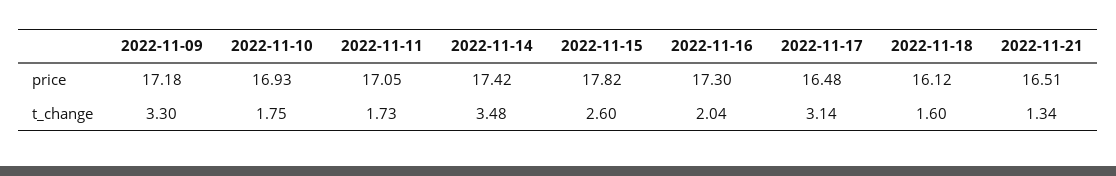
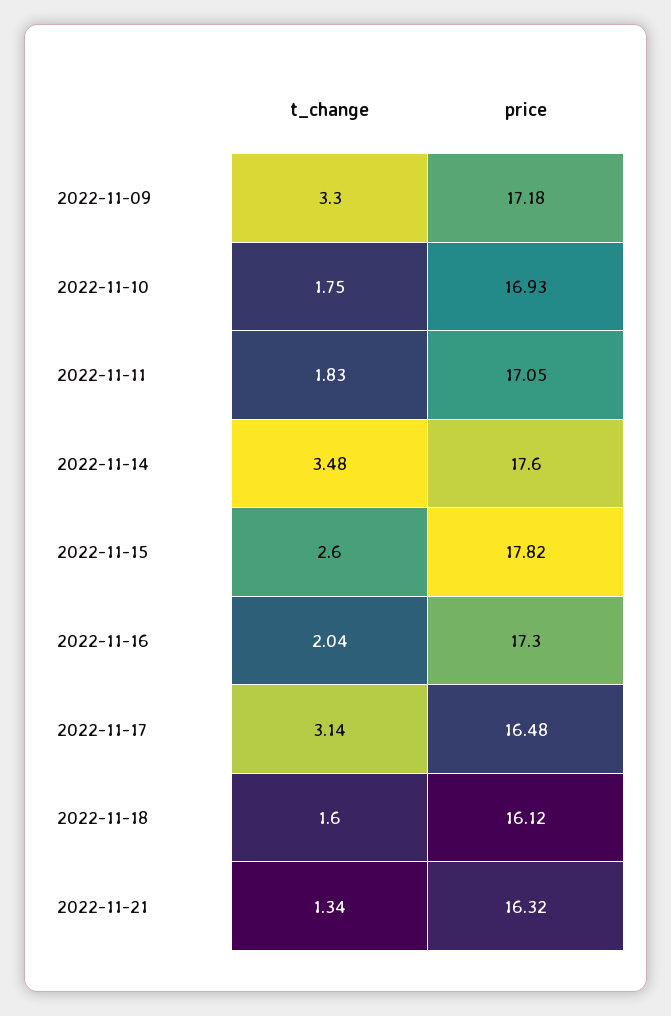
2022-11-14, price: 17.42 -> 17.6
2022-11-21, price: 16.51 -> 16.32
2022-11-11, t_change: 1.73 -> 1.83

